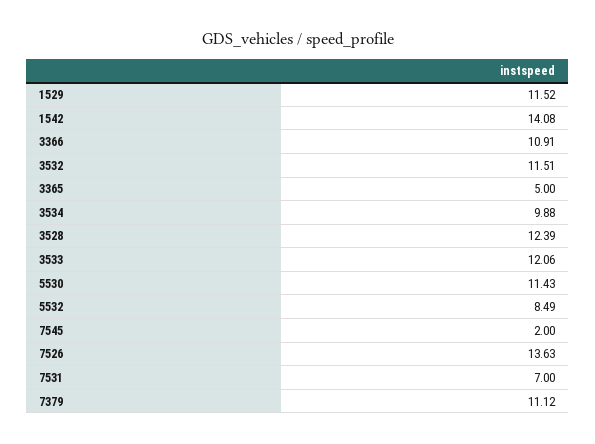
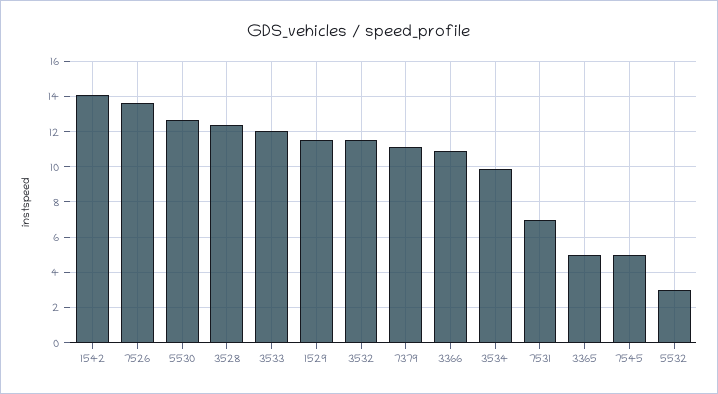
5530: 11.43 -> 12.5
5532: 8.49 -> 3
7545: 2 -> 5

